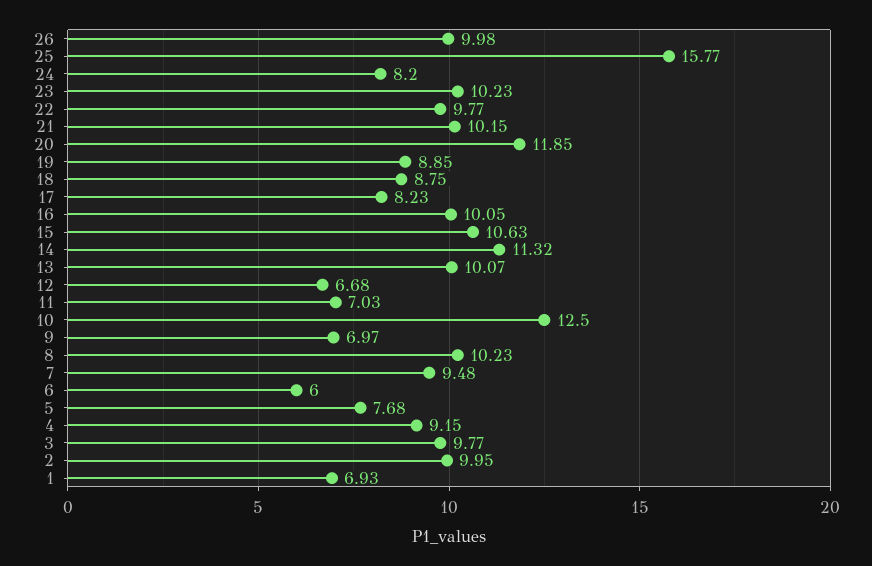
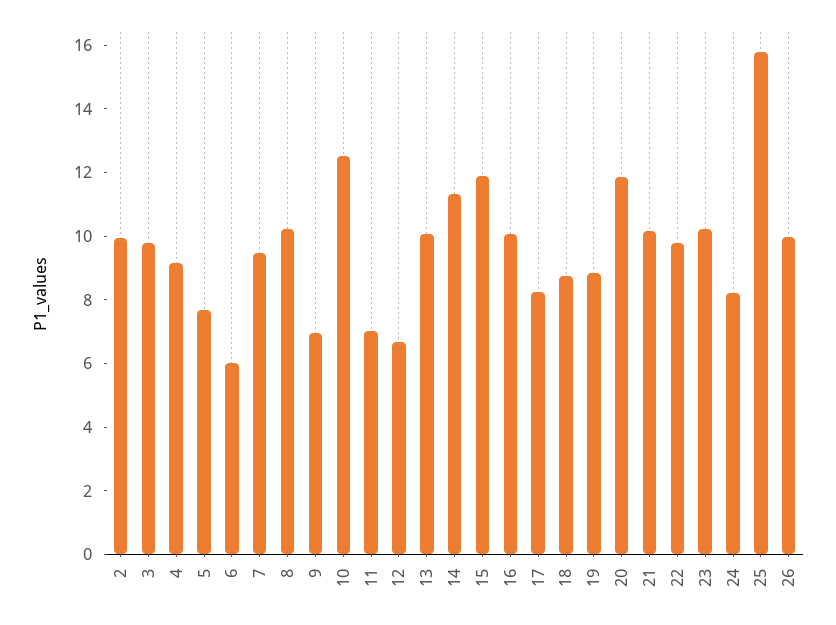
15: 10.63 -> 12
1: 6.93 -> none

